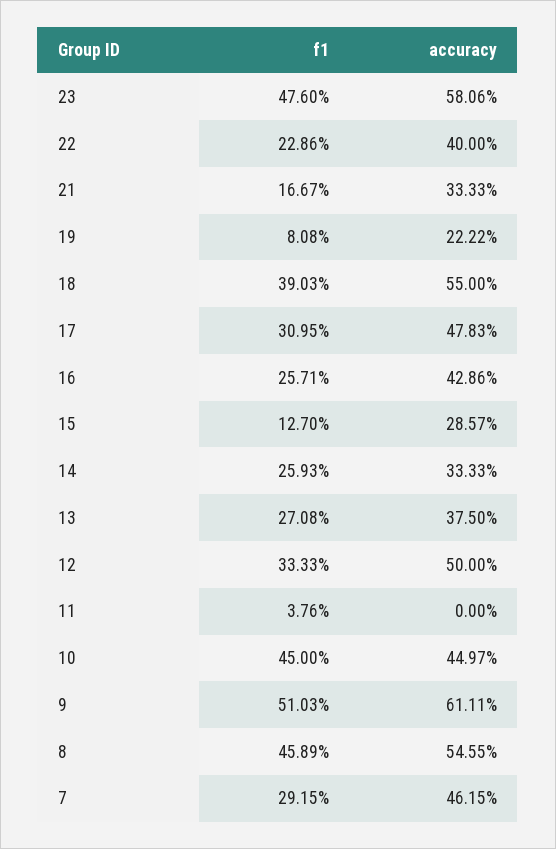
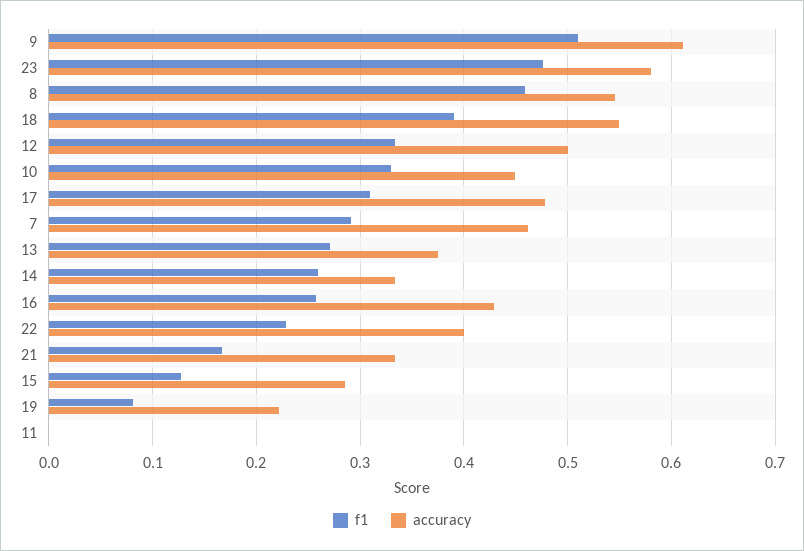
f1, 11: 0.0376 -> 0
f1, 10: 0.45 -> 0.33

